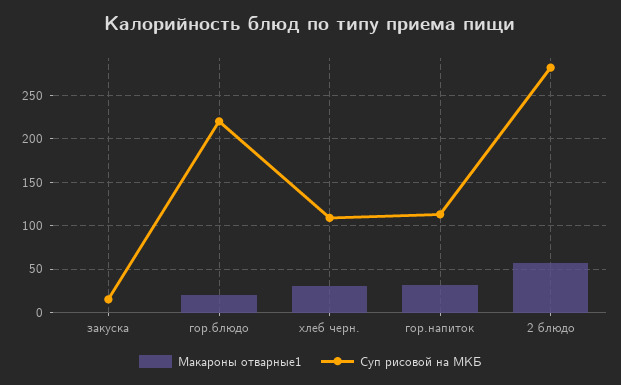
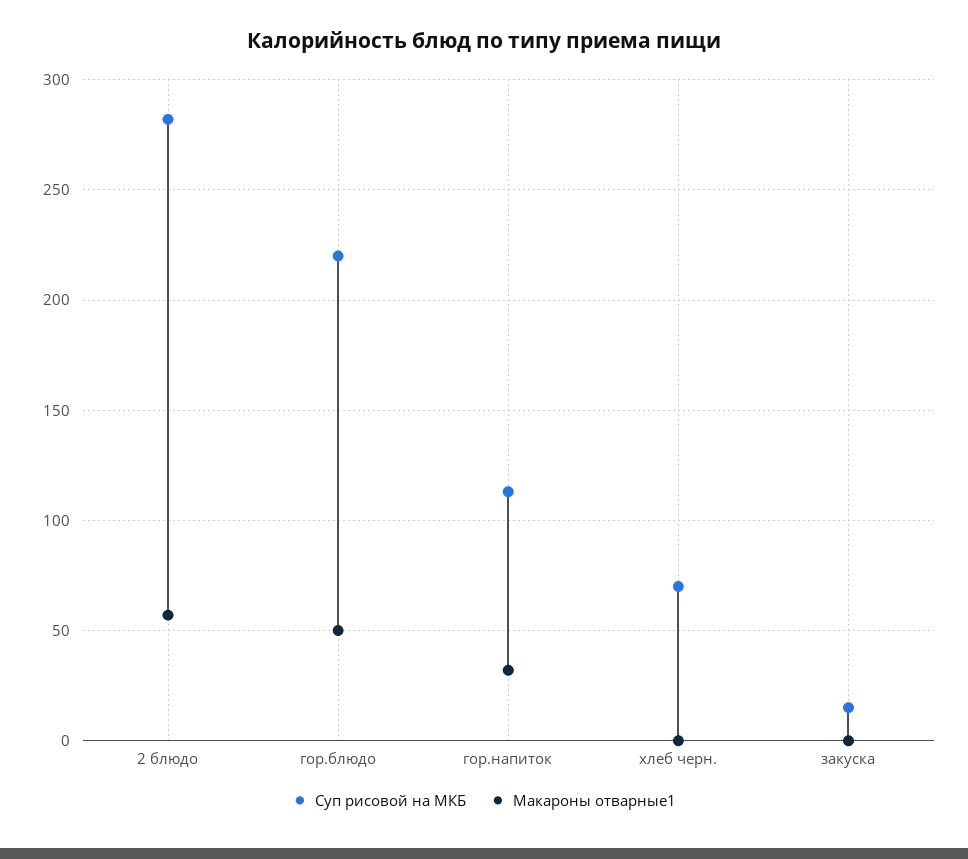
Макароны отварные1, гор.блюдо: 20 -> 50
Макароны отварные1, хлеб черн.: 30 -> 0
Суп рисовой на МКБ, хлеб черн.: 110 -> 70

